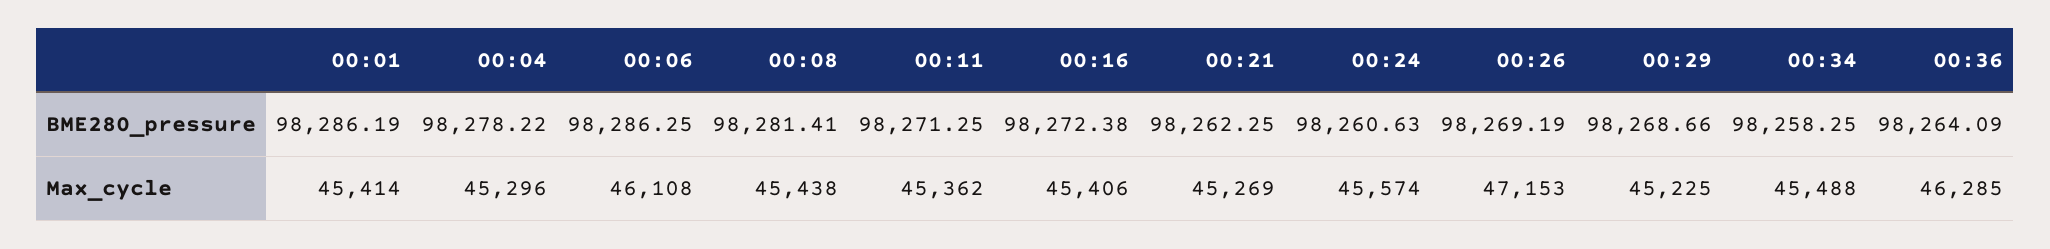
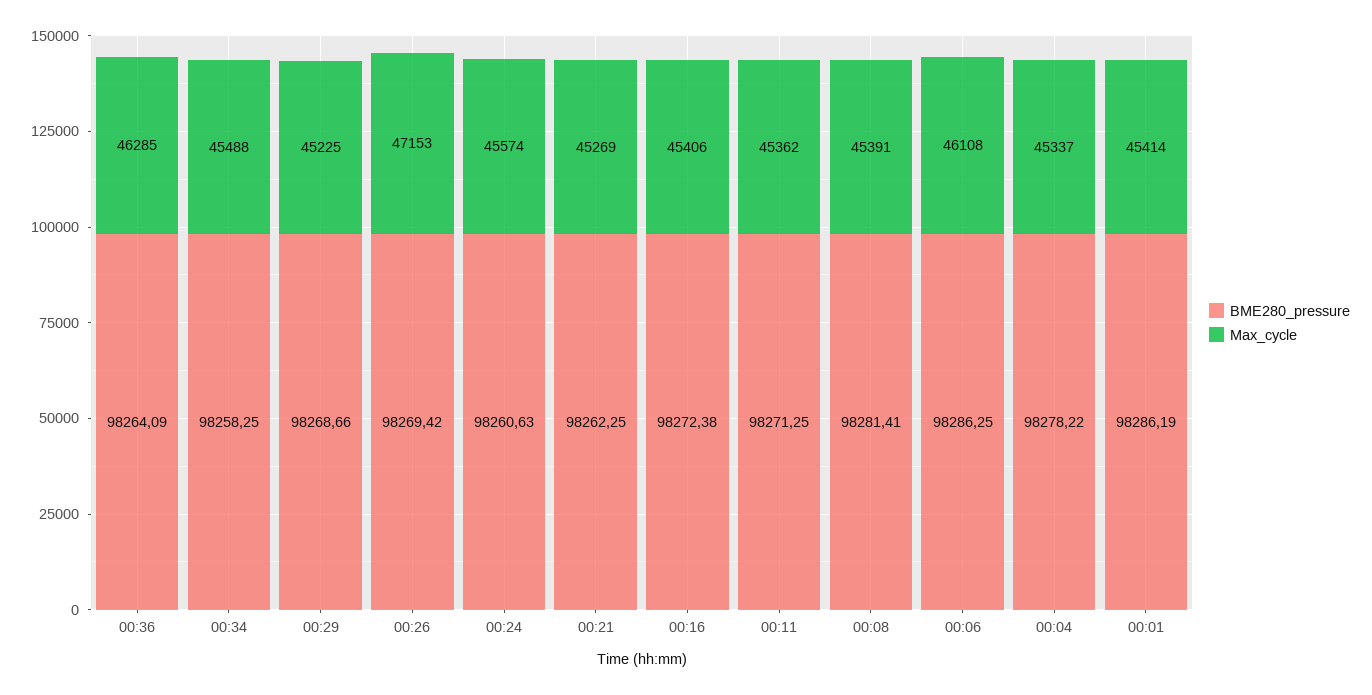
BME280_pressure, 00:26: 98269.19 -> 98269.42
Max_cycle, 00:04: 45296 -> 45337
Max_cycle, 00:08: 45438 -> 45391

